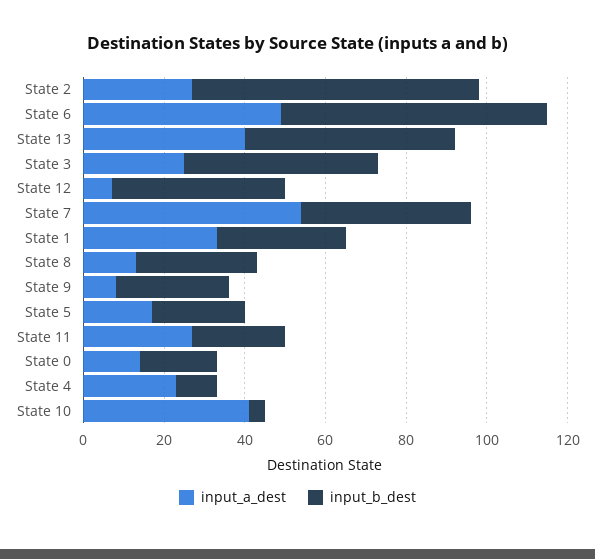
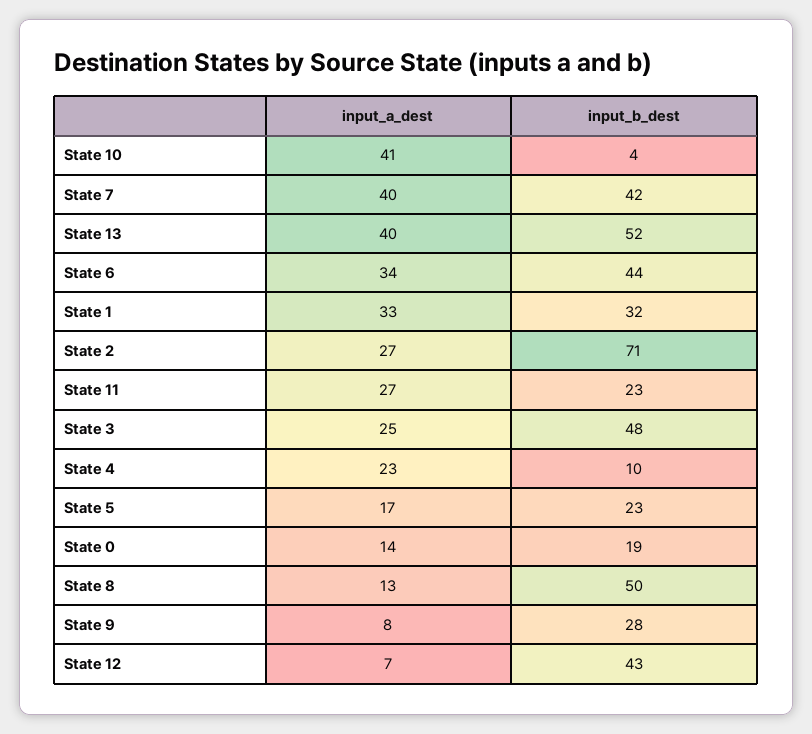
input_a_dest, State 6: 50 -> 34
input_b_dest, State 6: 65 -> 44
input_a_dest, State 7: 55 -> 40
input_b_dest, State 8: 30 -> 50

